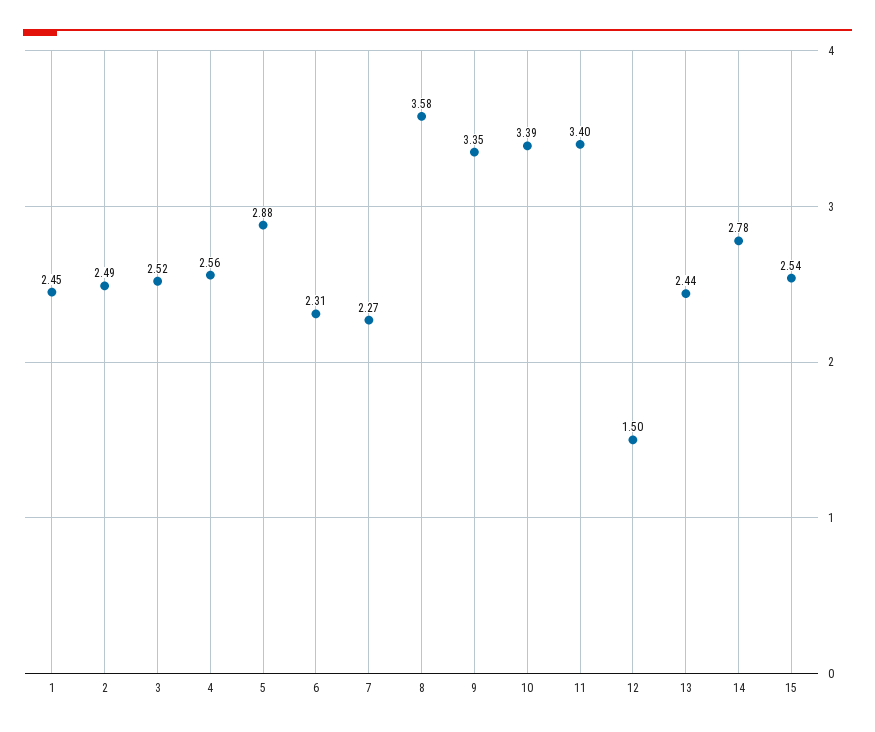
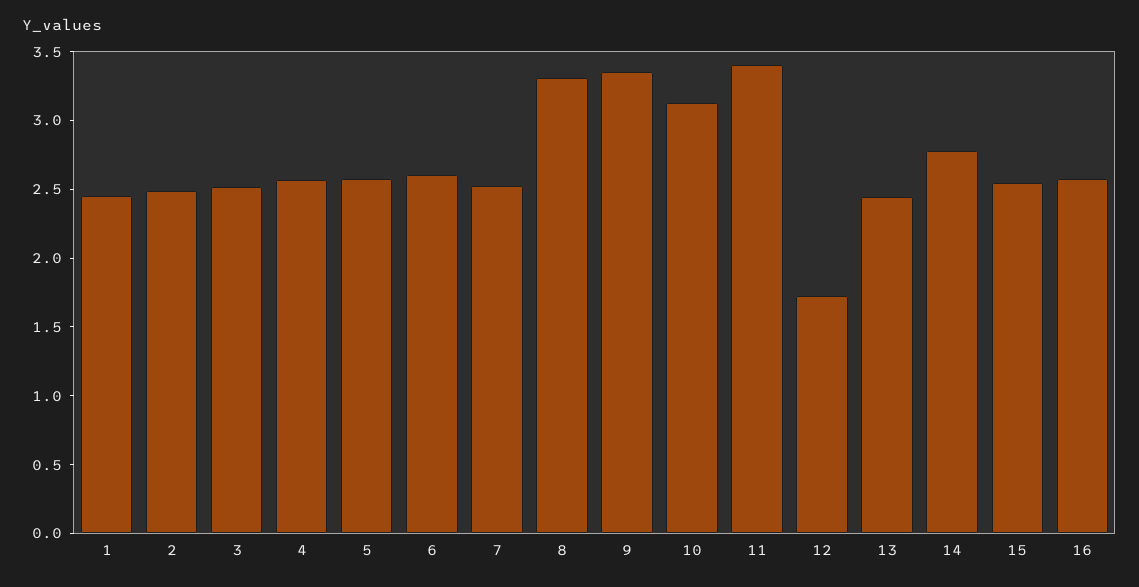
5: 2.88 -> 2.6
6: 2.31 -> 2.6
7: 2.27 -> 2.5
8: 3.58 -> 3.3
10: 3.39 -> 3.1
12: 1.5 -> 1.7
16: none -> 2.6

